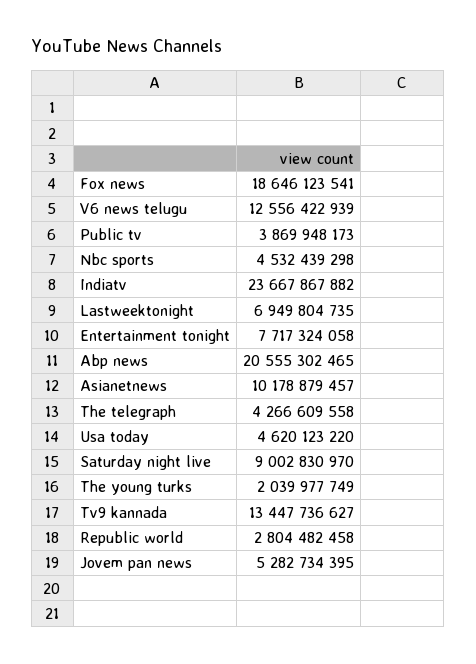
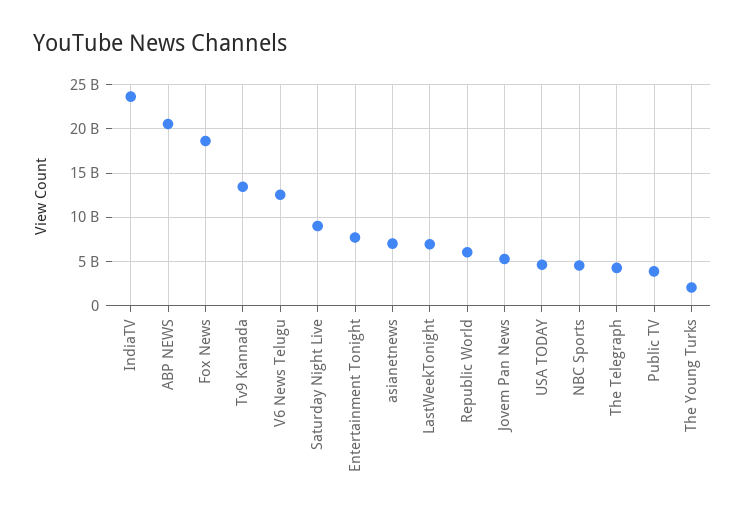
Asianetnews: 10178879457 -> 7000000000
Republic world: 2804482458 -> 6000000000

